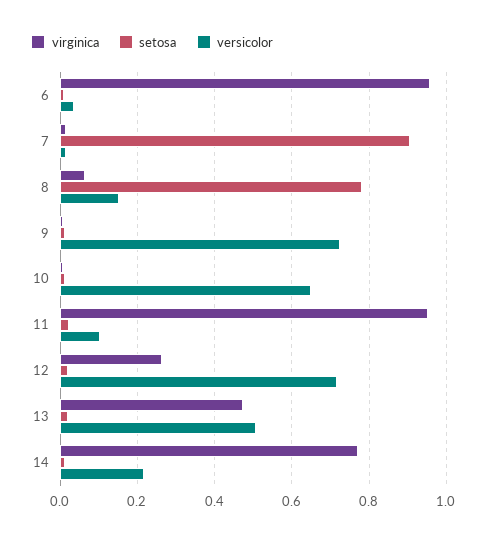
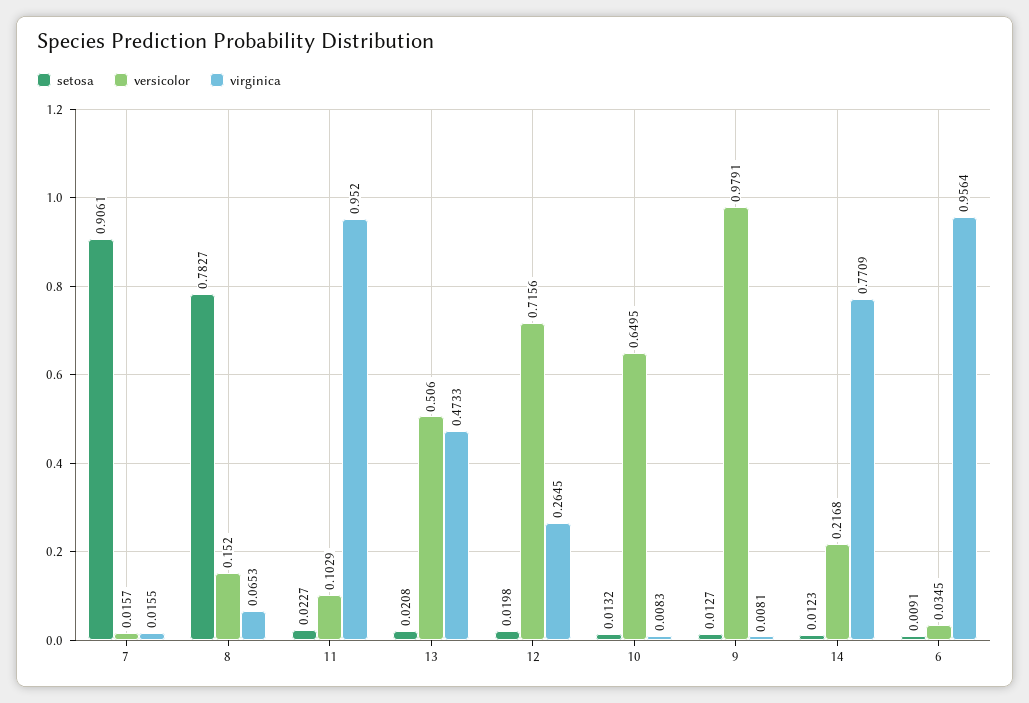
versicolor, 9: 0.72 -> 0.9791

